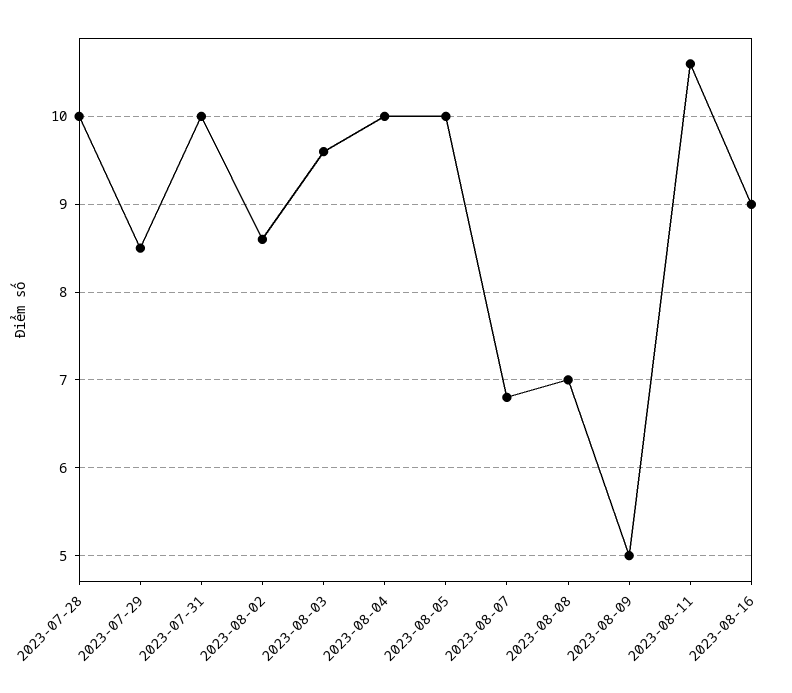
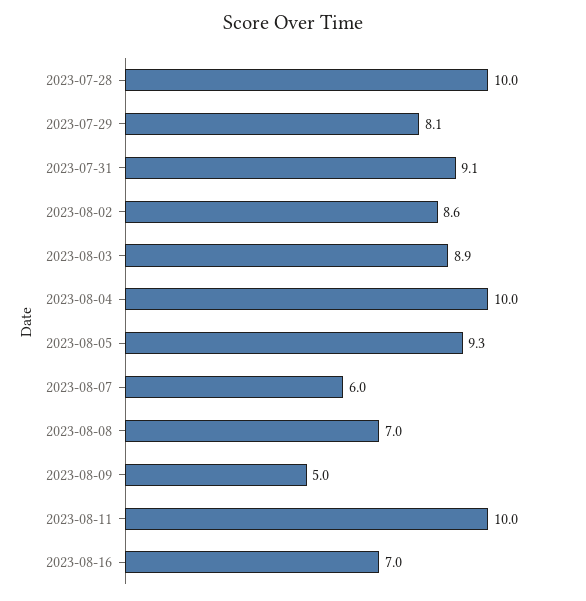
2023-07-29: 8.5 -> 8.1
2023-07-31: 10 -> 9.1
2023-08-03: 9.6 -> 8.9
2023-08-05: 10 -> 9.3
2023-08-07: 6.8 -> 6
2023-08-11: 10.6 -> 10
2023-08-16: 9 -> 7

